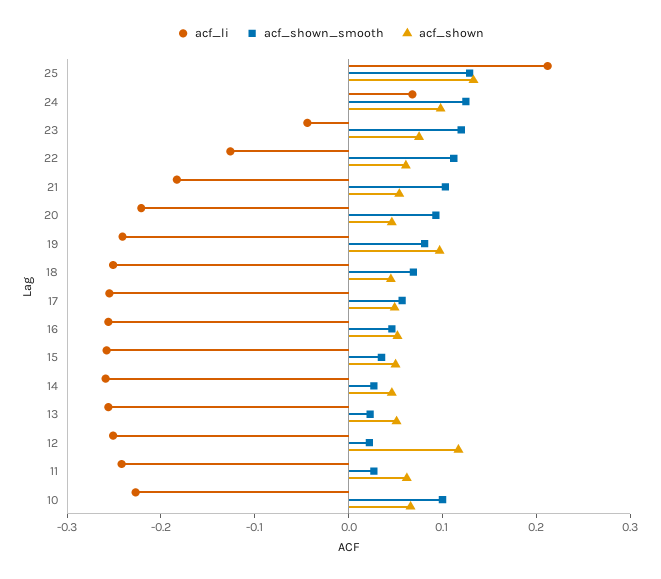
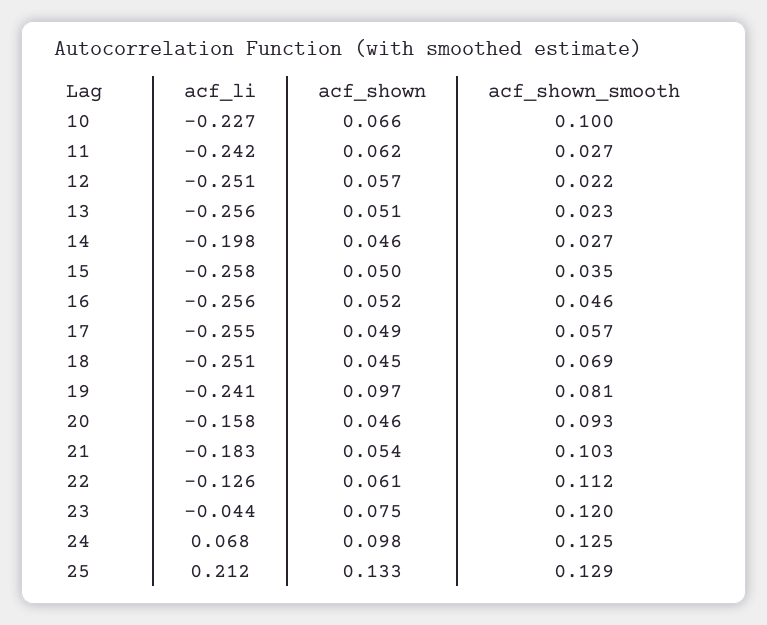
acf_li, 20: -0.22 -> -0.158
acf_li, 14: -0.26 -> -0.198
acf_shown, 12: 0.12 -> 0.057

